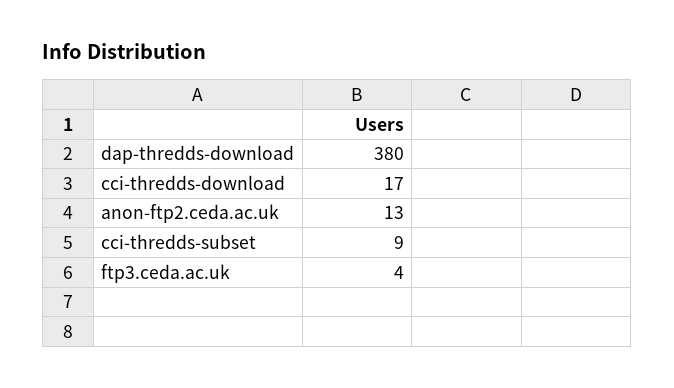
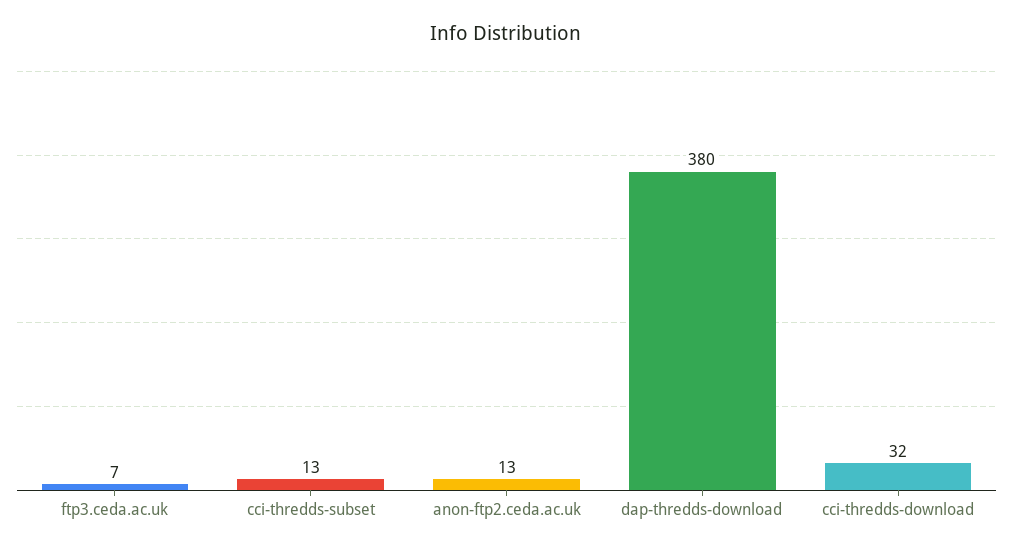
cci-thredds-download: 17 -> 32
cci-thredds-subset: 9 -> 13
ftp3.ceda.ac.uk: 4 -> 7

